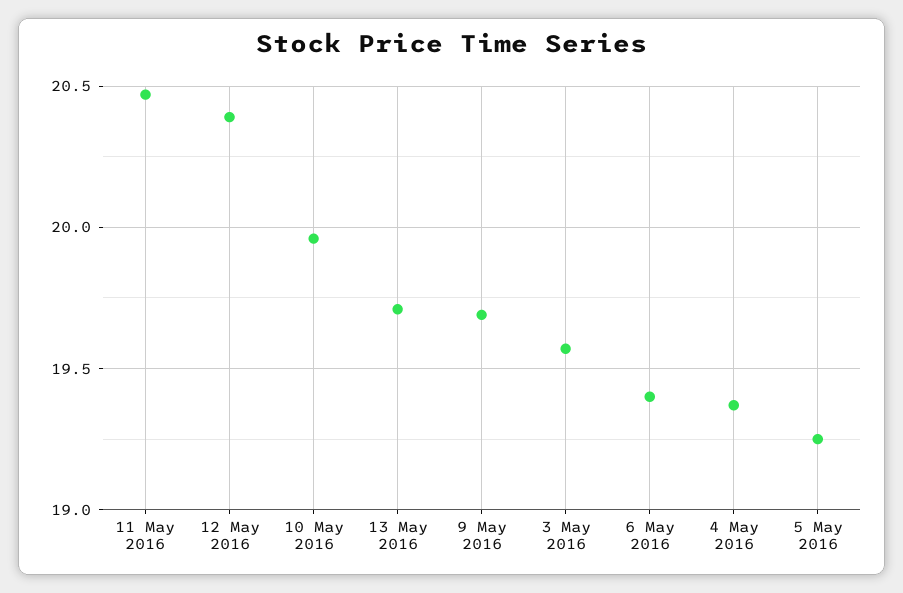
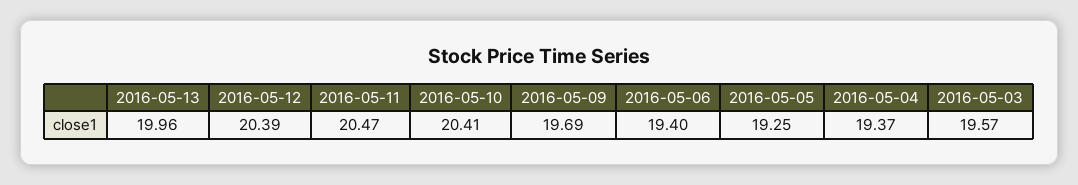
10 May 2016: 19.95 -> 20.41
13 May 2016: 19.7 -> 19.96

